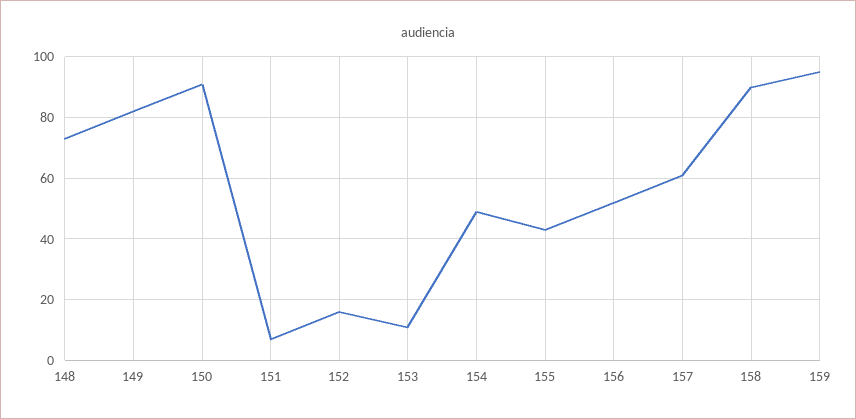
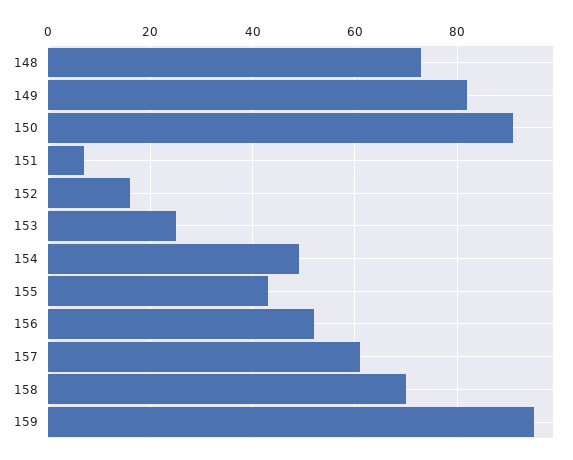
153: 10 -> 25
158: 90 -> 70

